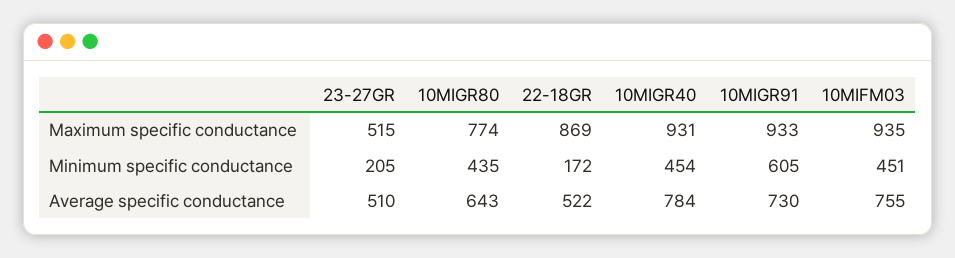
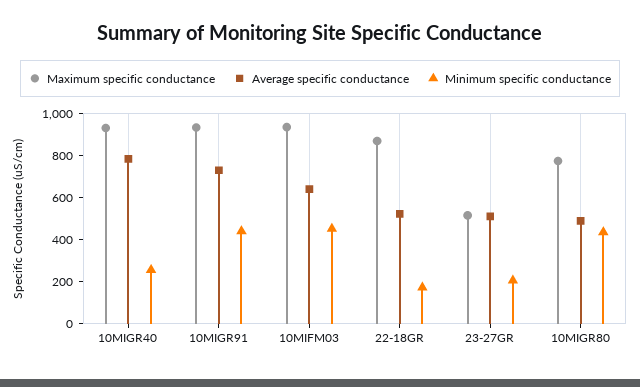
Minimum specific conductance, 10MIGR40: 454 -> 250
Minimum specific conductance, 10MIGR91: 605 -> 450
Average specific conductance, 10MIGR80: 643 -> 500
Average specific conductance, 10MIFM03: 755 -> 650

